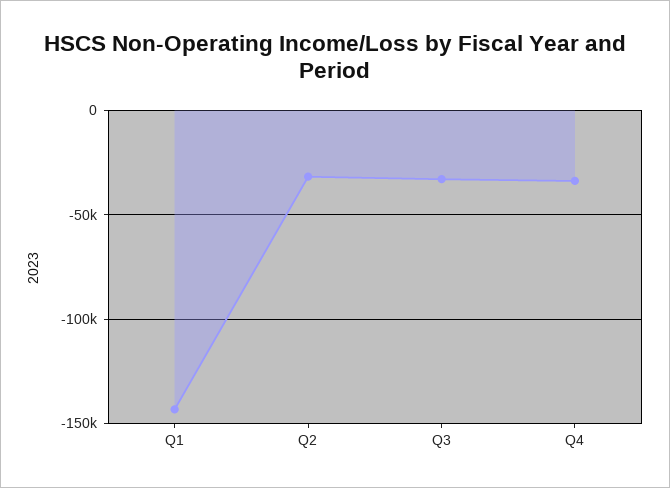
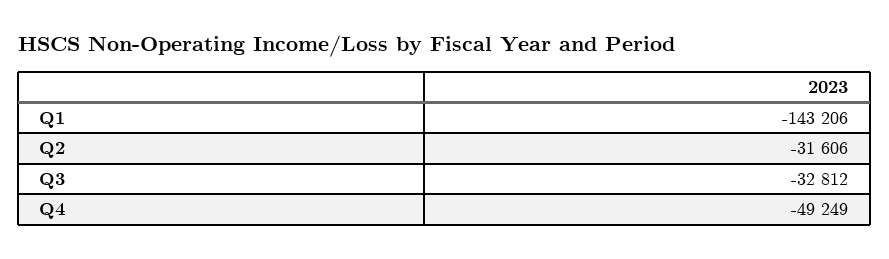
Q4: -35000 -> -49249

